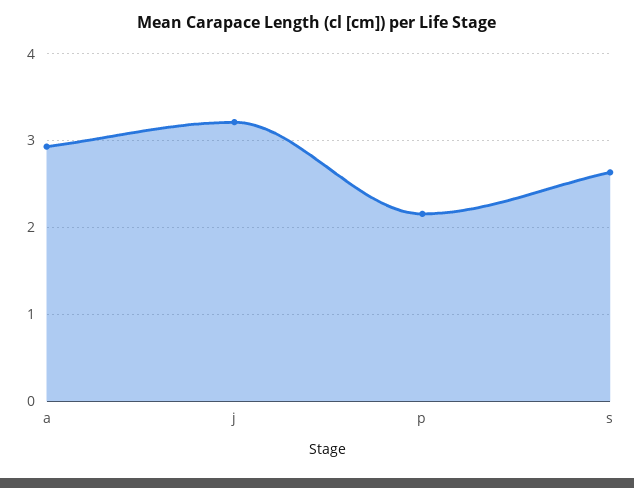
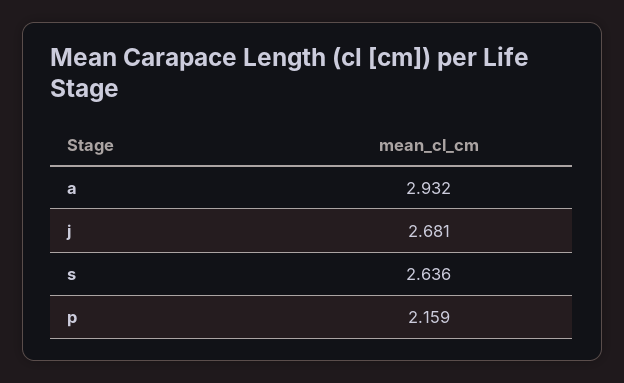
j: 3.2 -> 2.681

